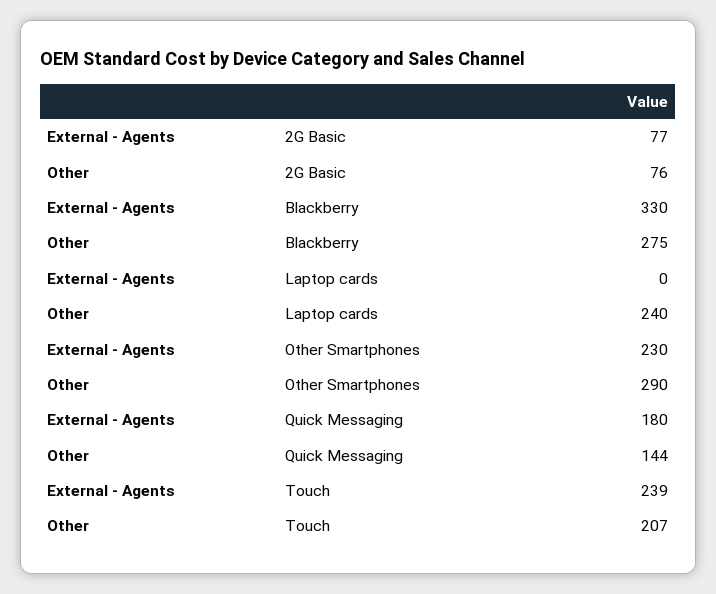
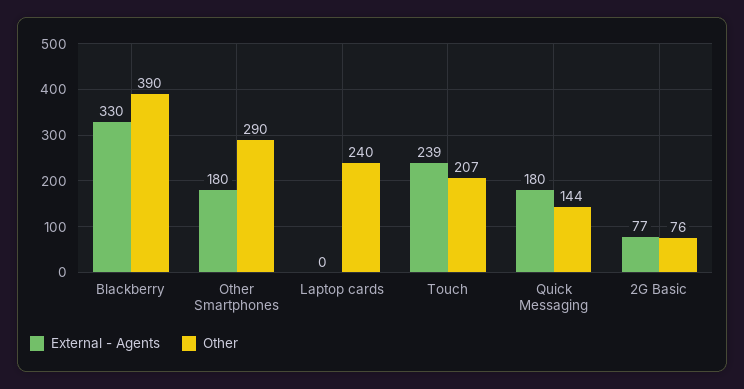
Other, Blackberry: 275 -> 390
External - Agents, Other Smartphones: 230 -> 180

